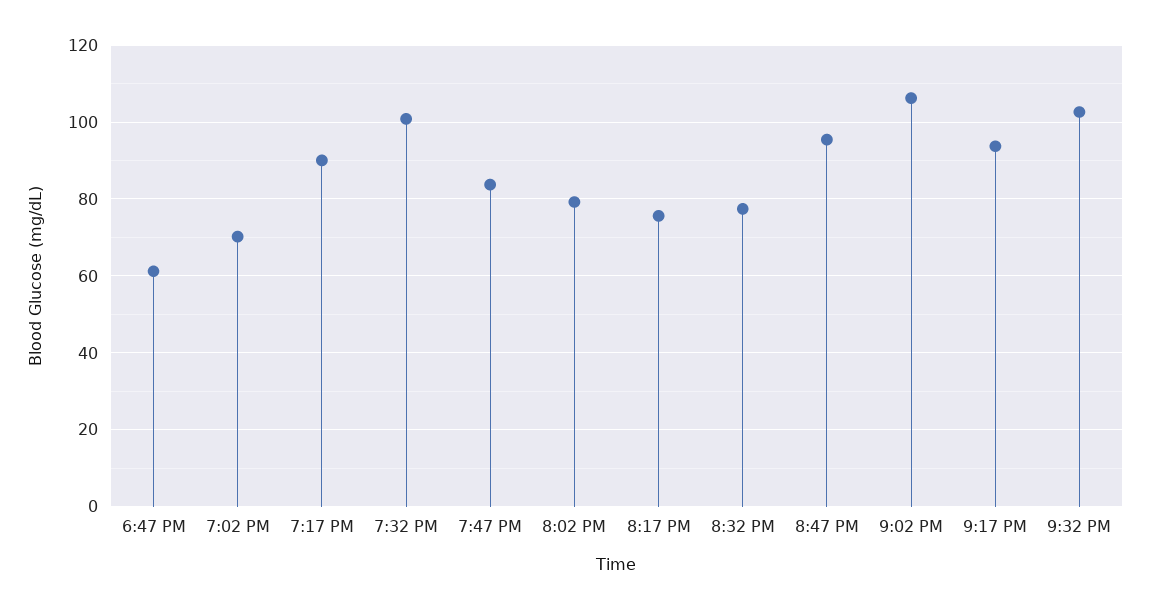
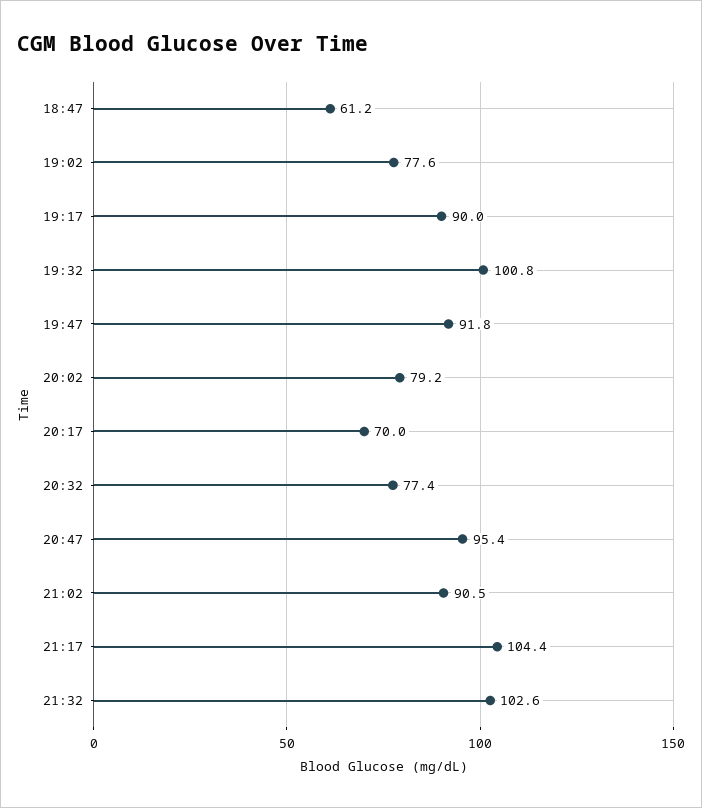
7:02 PM: 70 -> 77.6
7:47 PM: 84 -> 91.8
8:17 PM: 76 -> 70
9:02 PM: 106 -> 90.5
9:17 PM: 94 -> 104.4

